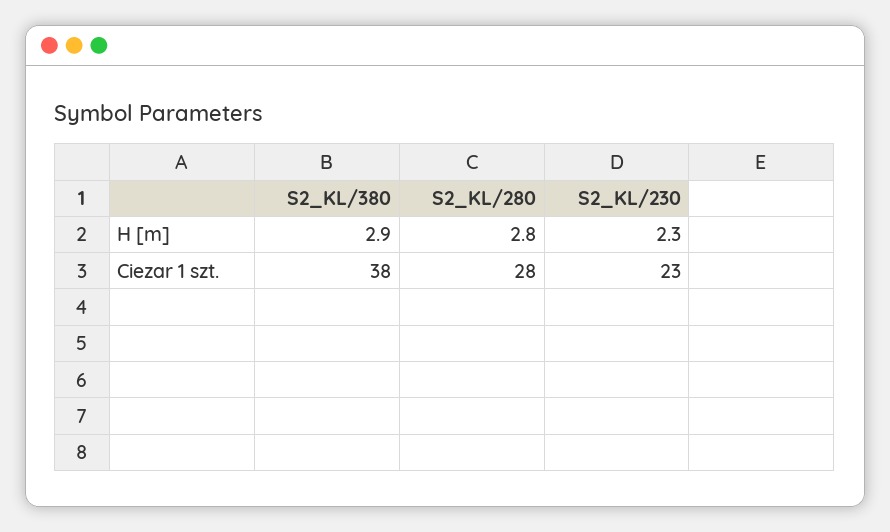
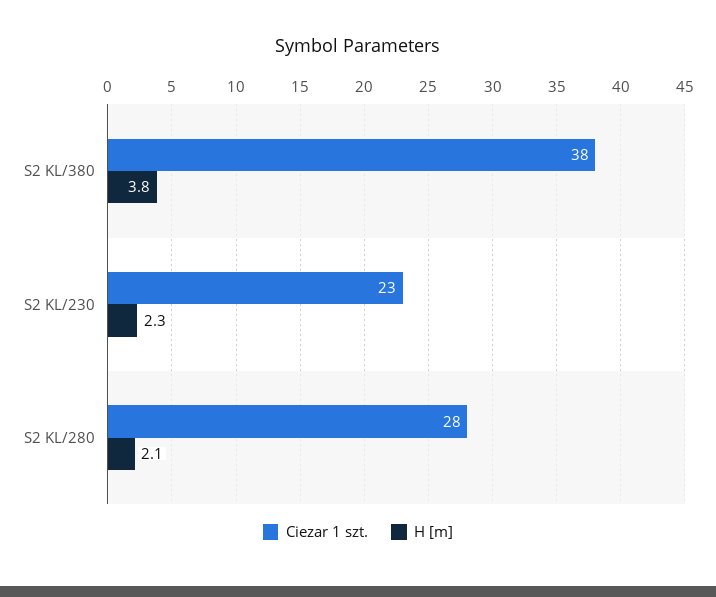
H [m], S2_KL/380: 2.9 -> 3.8
H [m], S2_KL/280: 2.8 -> 2.1

